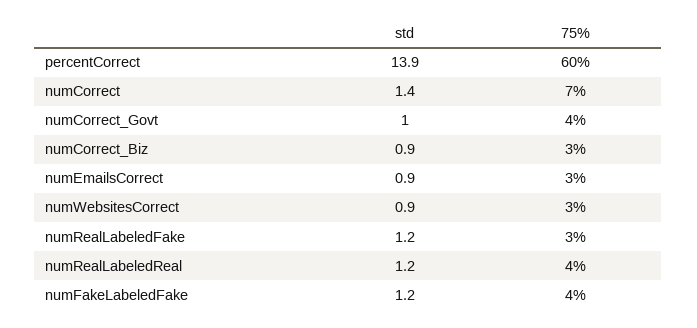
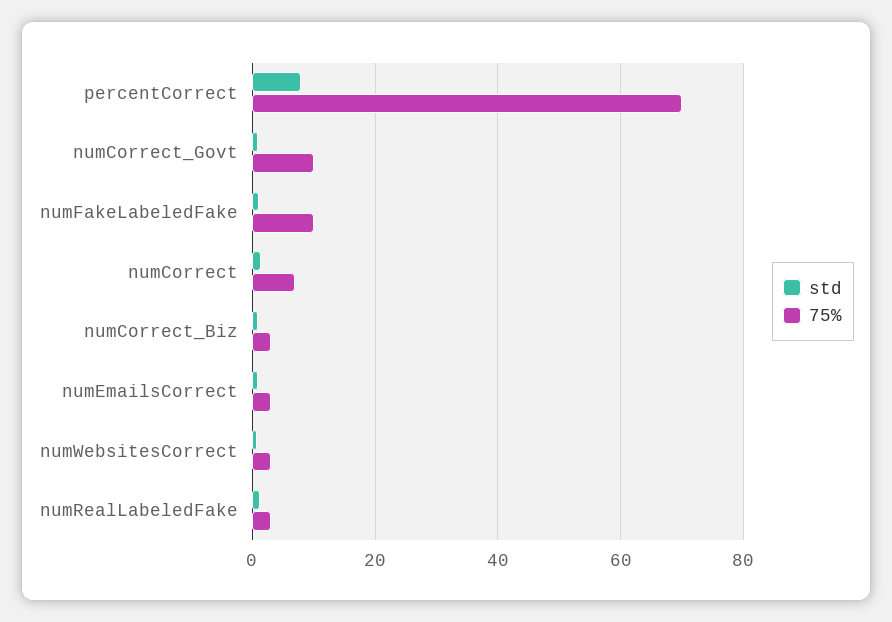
std, percentCorrect: 13.9 -> 8
75%, percentCorrect: 60 -> 70
75%, numCorrect_Govt: 4 -> 10
std, numRealLabeledReal: 1.2 -> none
75%, numRealLabeledReal: 4 -> none
75%, numFakeLabeledFake: 4 -> 10

